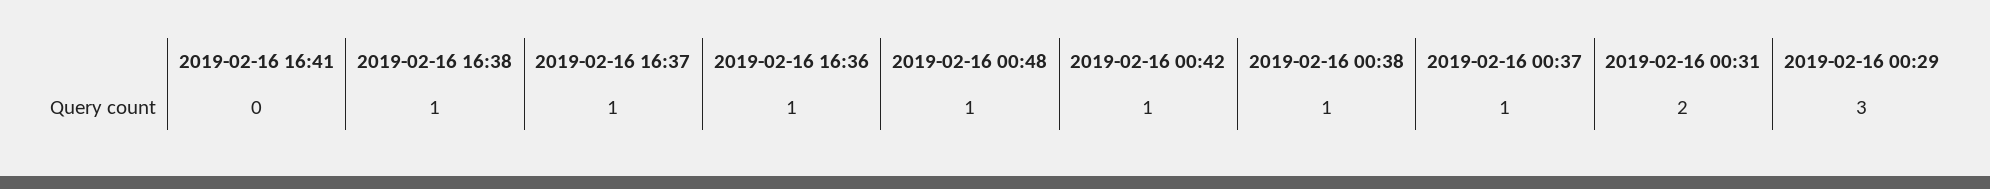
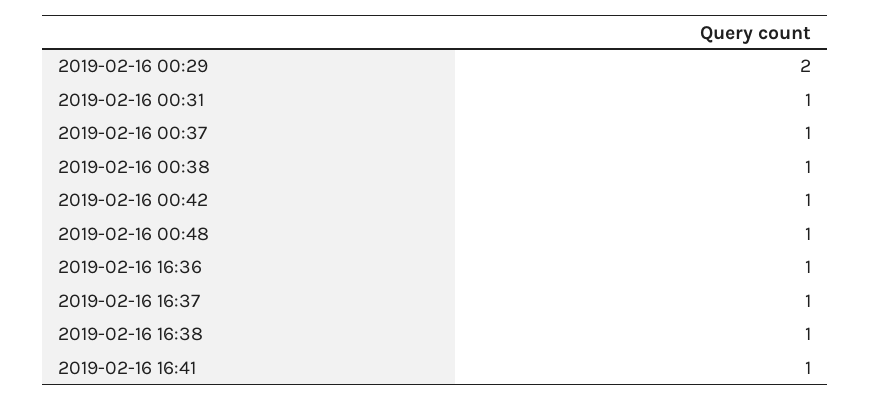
2019-02-16 16:41: 0 -> 1
2019-02-16 00:31: 2 -> 1
2019-02-16 00:29: 3 -> 2

